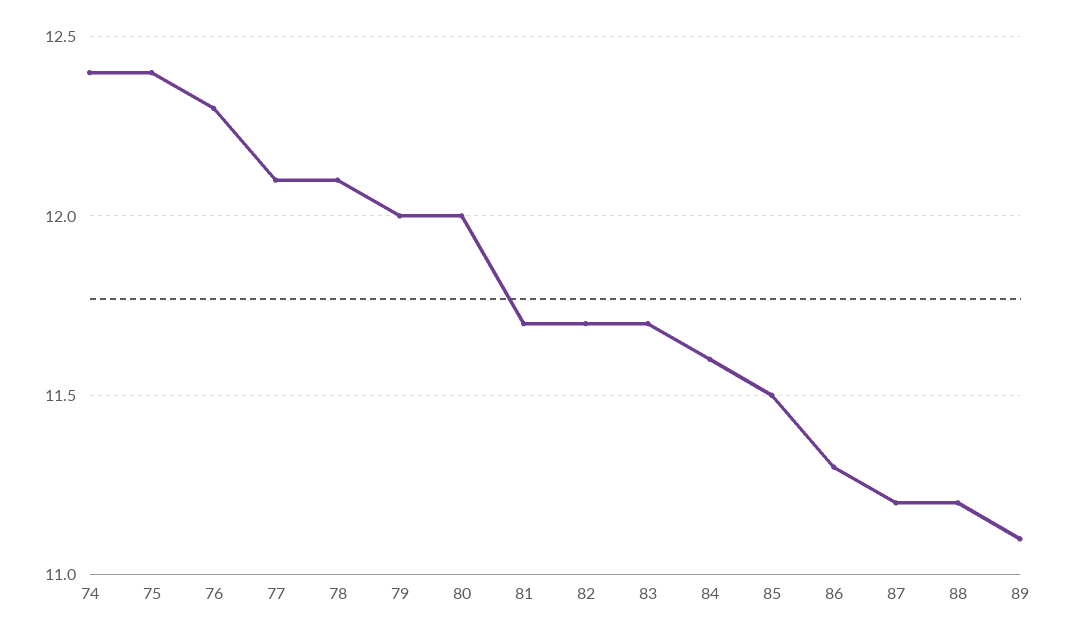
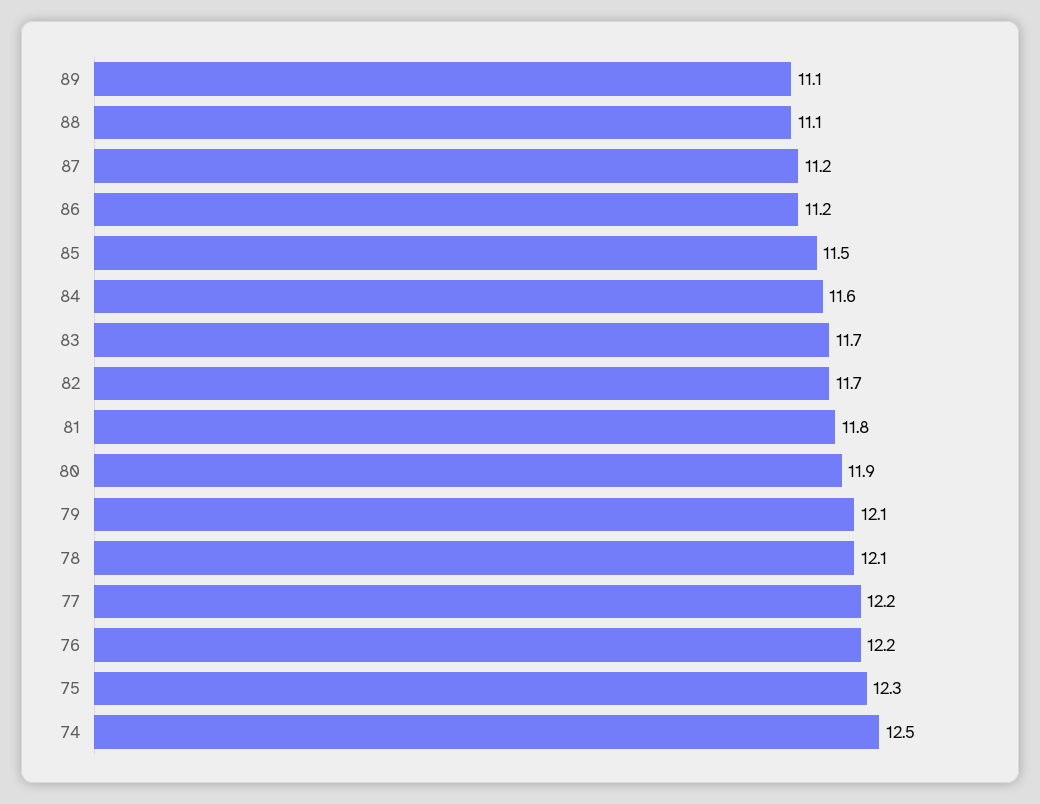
74: 12.4 -> 12.5
75: 12.4 -> 12.3
76: 12.3 -> 12.2
77: 12.1 -> 12.2
79: 12 -> 12.1
80: 12 -> 11.9
81: 11.7 -> 11.8
86: 11.3 -> 11.2
88: 11.2 -> 11.1

